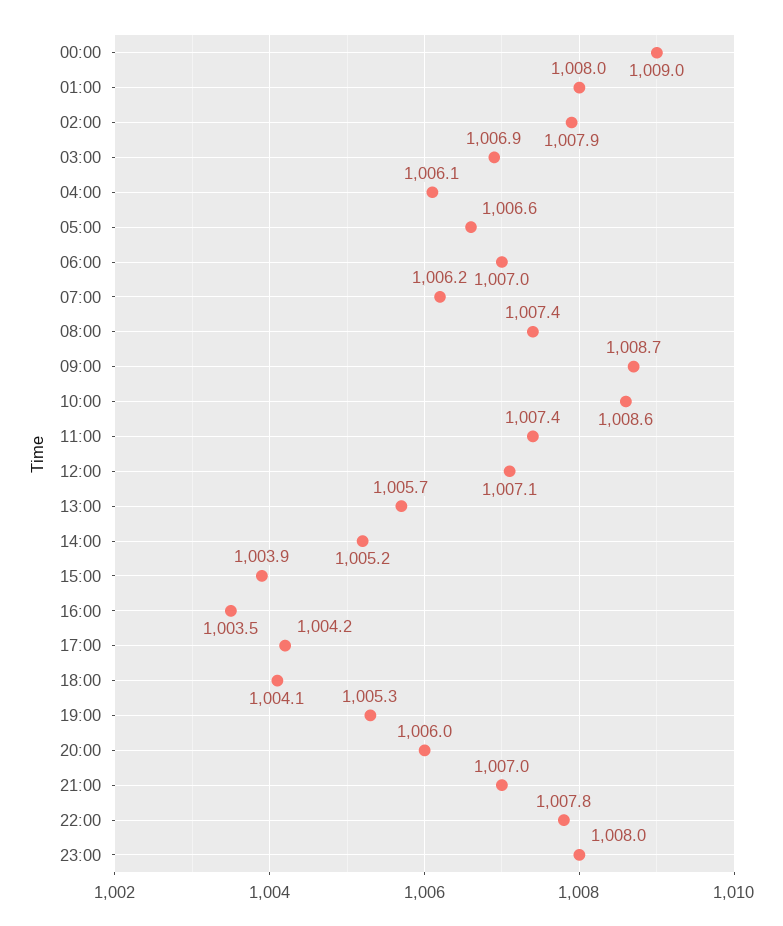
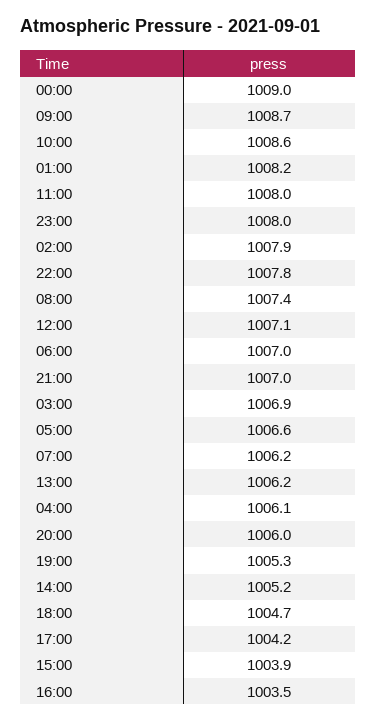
01:00: 1008 -> 1008.2
11:00: 1007.4 -> 1008
13:00: 1005.7 -> 1006.2
18:00: 1004.1 -> 1004.7

